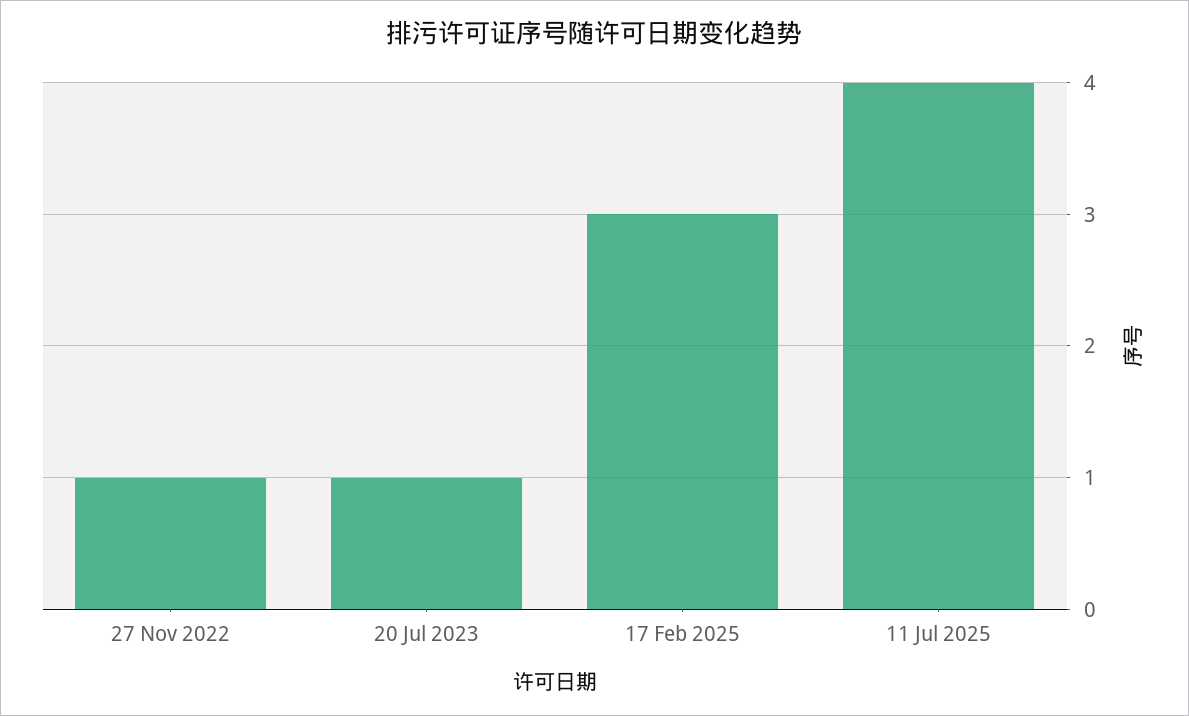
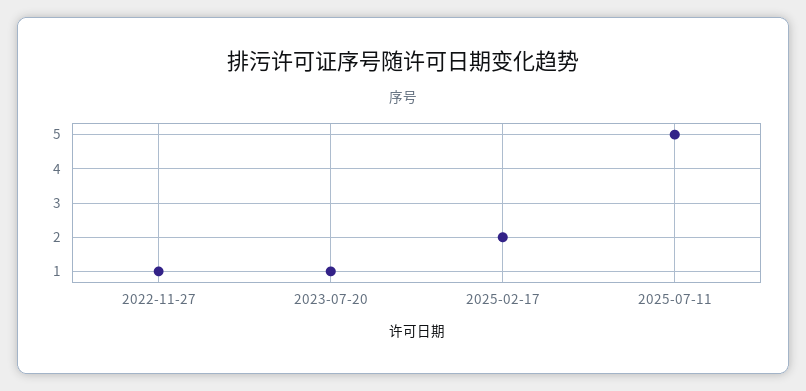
17 Feb 2025: 3 -> 2
11 Jul 2025: 4 -> 5

